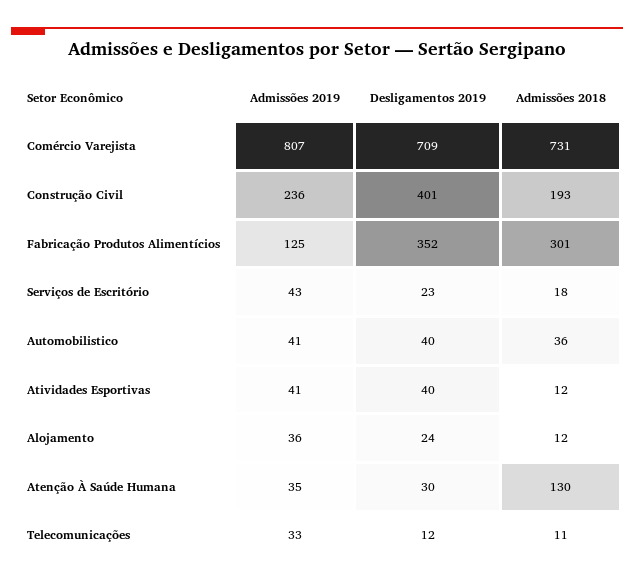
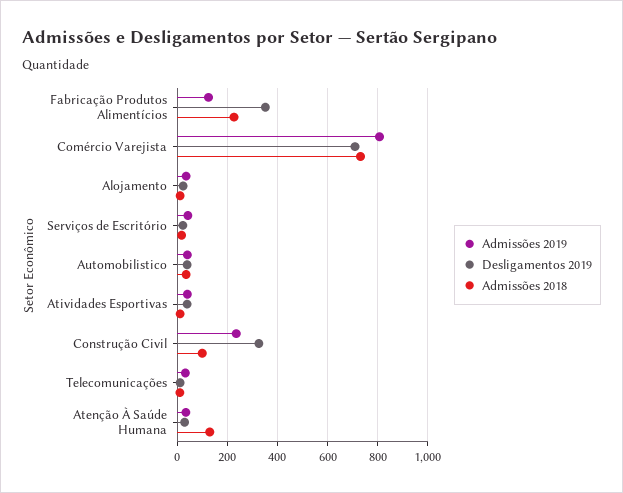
Desligamentos 2019, Construção Civil: 401 -> 325
Admissões 2018, Construção Civil: 193 -> 100
Admissões 2018, Fabricação Produtos Alimentícios: 301 -> 225

